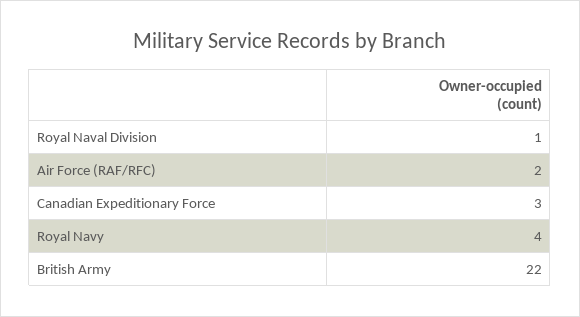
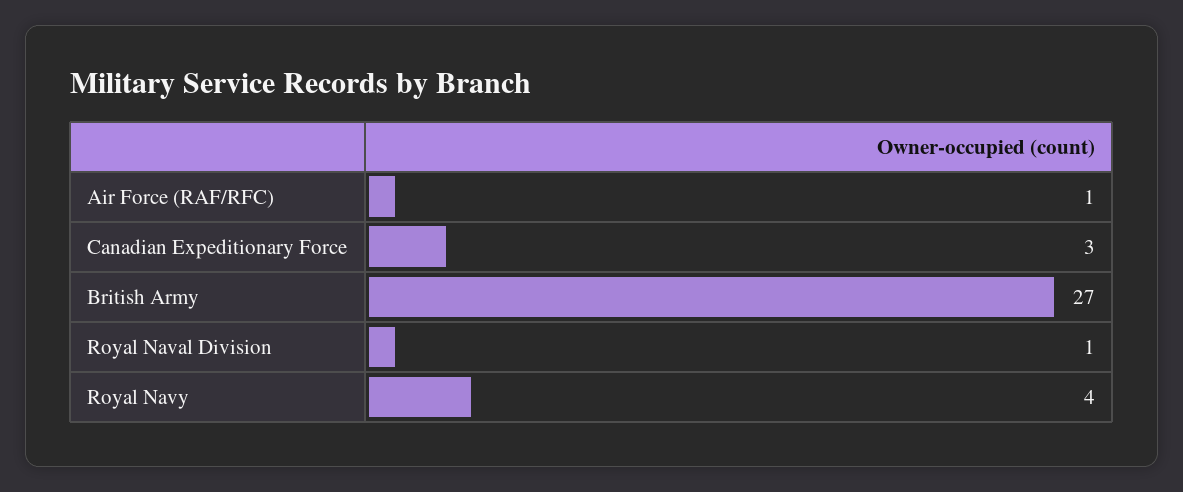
Air Force (RAF/RFC): 2 -> 1
British Army: 22 -> 27

